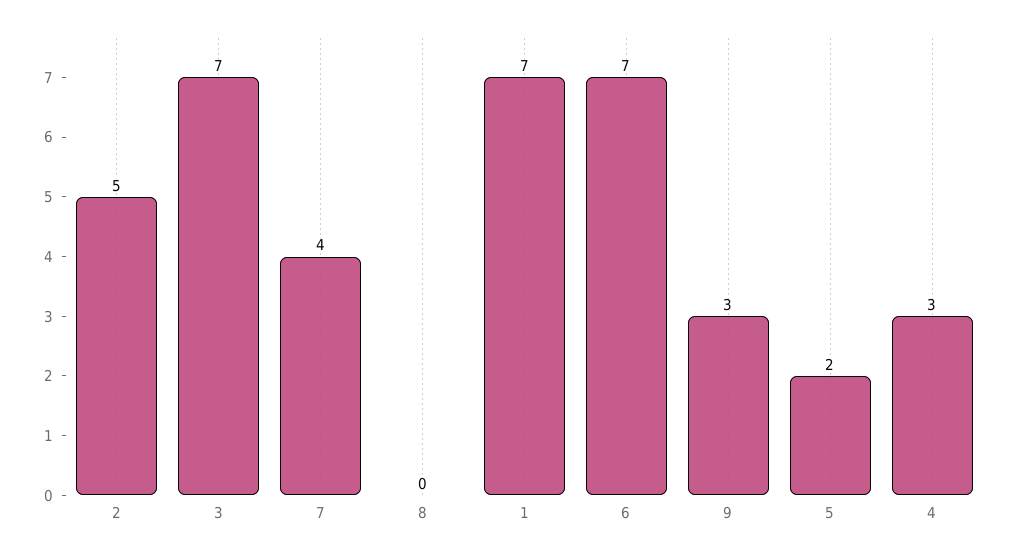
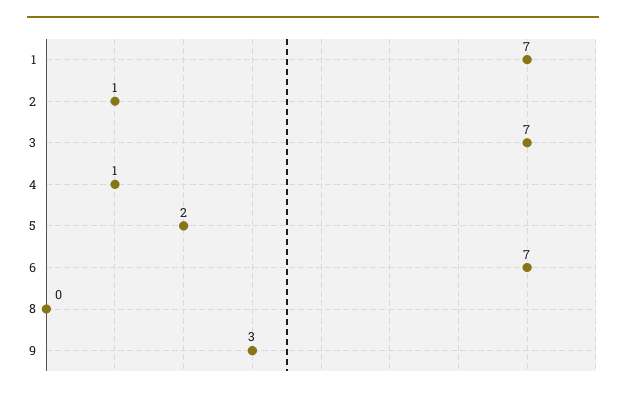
2: 5 -> 1
7: 4 -> none
4: 3 -> 1

